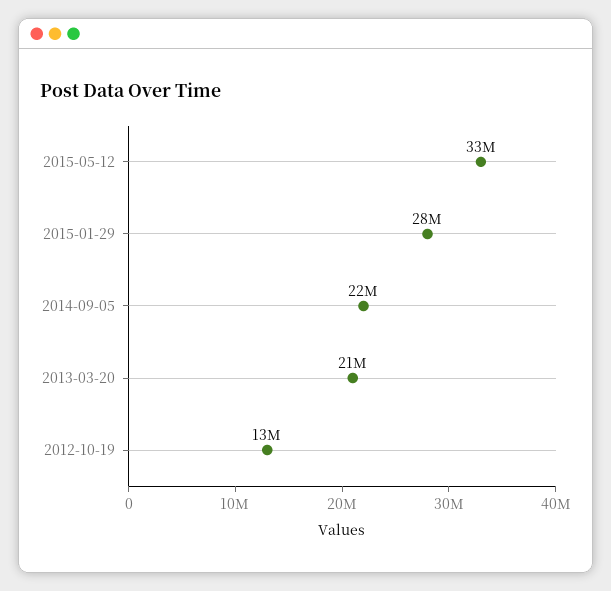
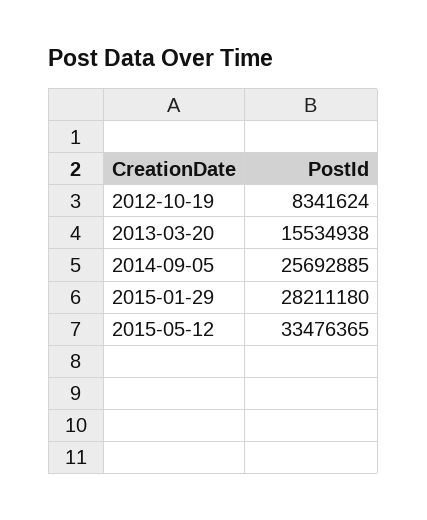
2014-09-05: 22000000 -> 25692885
2013-03-20: 21000000 -> 15534938
2012-10-19: 13000000 -> 8341624

